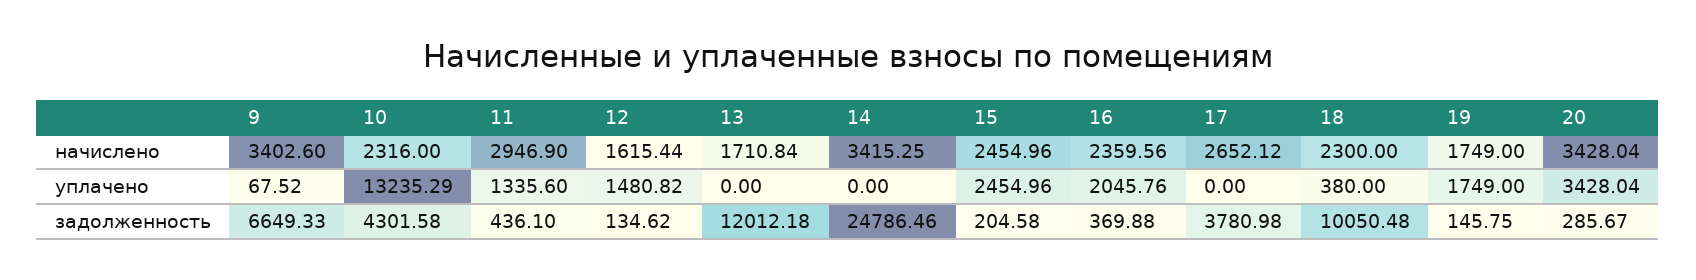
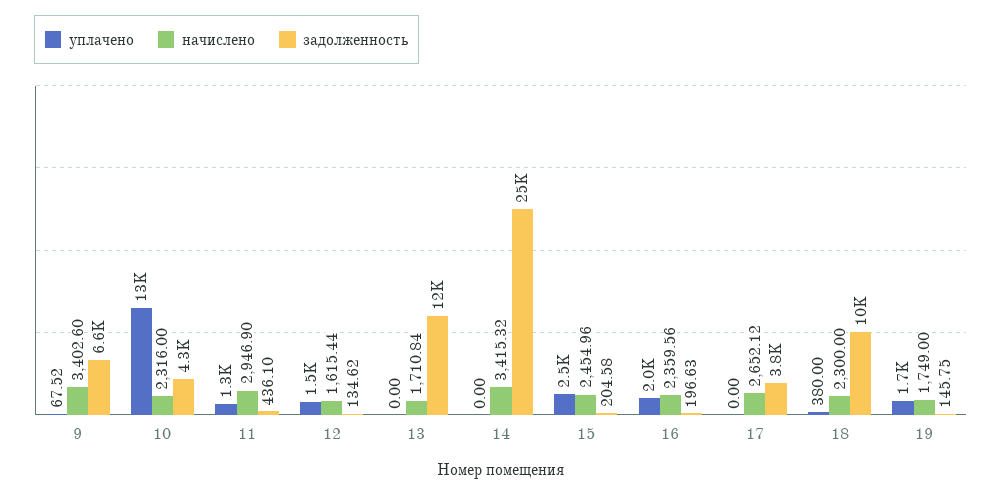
начислено, 14: 3415.25 -> 3415.32
начислено, 20: 3428.04 -> none
уплачено, 20: 3428.04 -> none
задолженность, 16: 369.88 -> 196.63
задолженность, 20: 285.67 -> none

